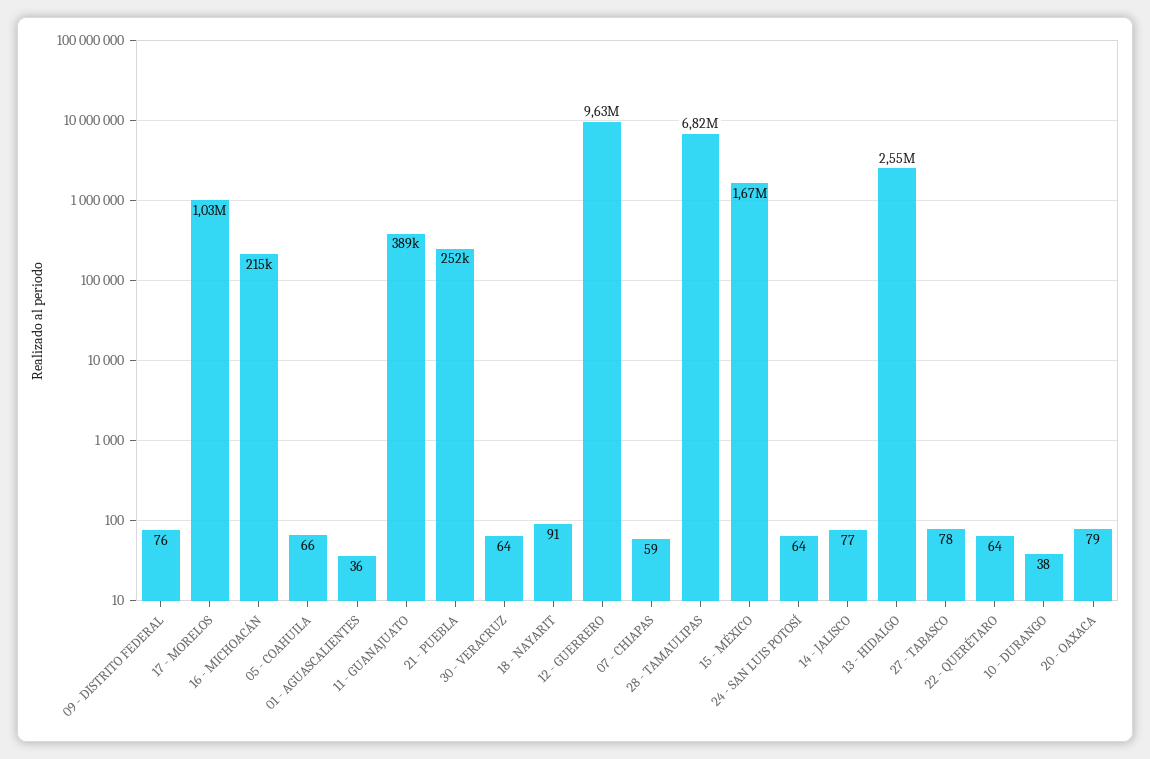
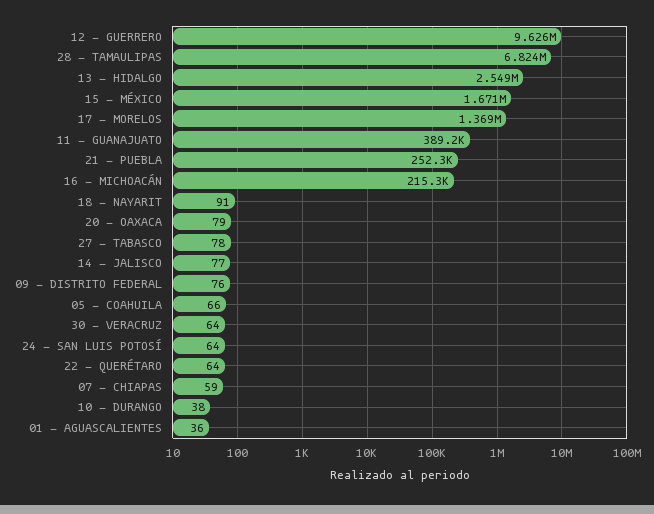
17 - MORELOS: 1030000 -> 1369000

